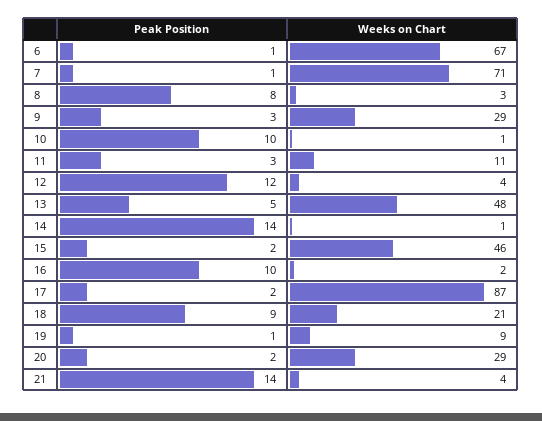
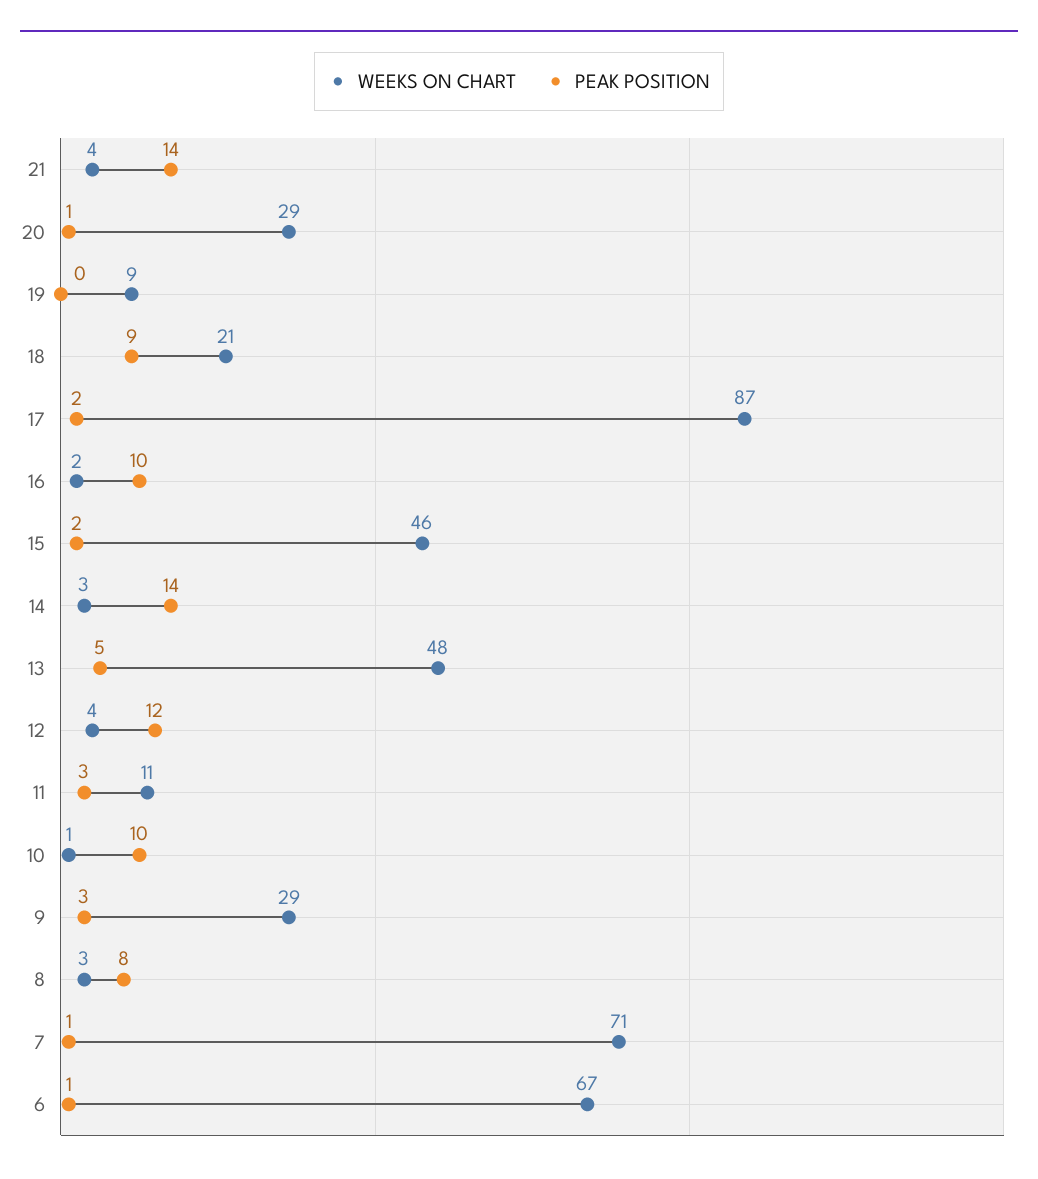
Weeks on Chart, 14: 1 -> 3
Peak Position, 19: 1 -> 0
Peak Position, 20: 2 -> 1

